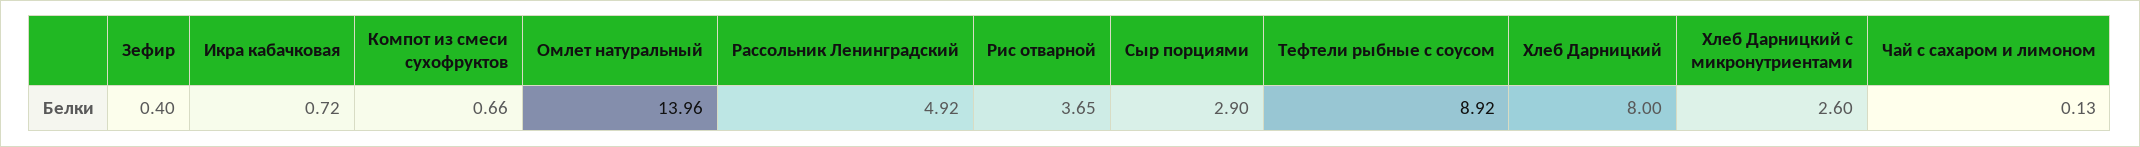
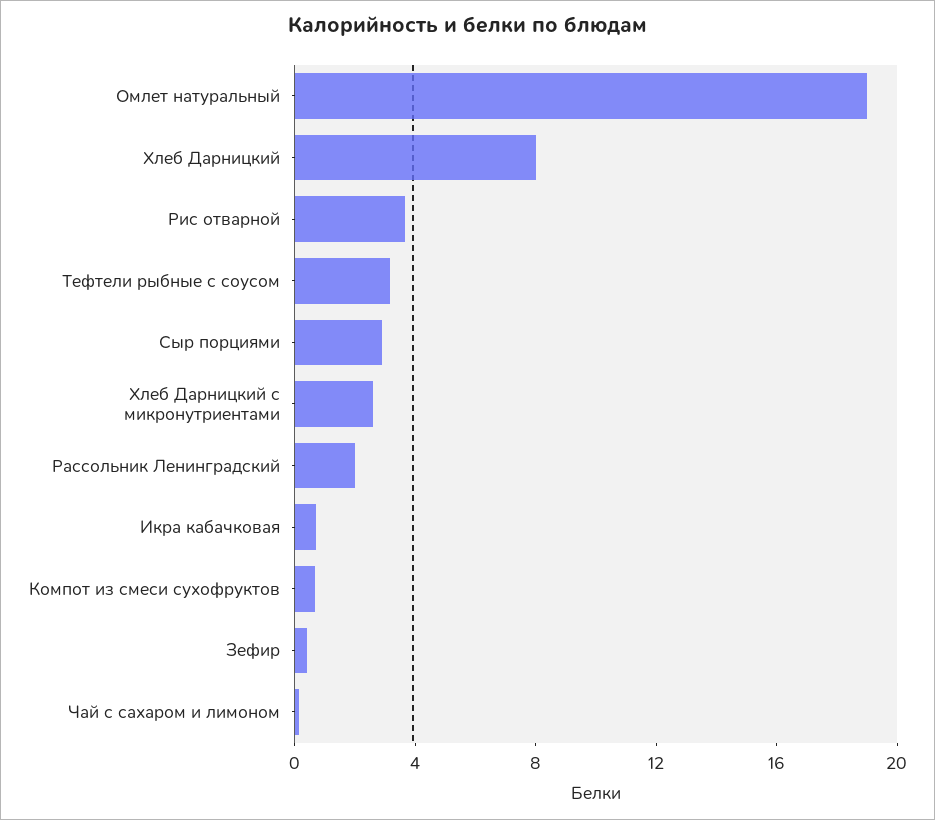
Омлет натуральный: 13.96 -> 19
Рассольник Ленинградский: 4.92 -> 2
Тефтели рыбные с соусом: 8.92 -> 3

